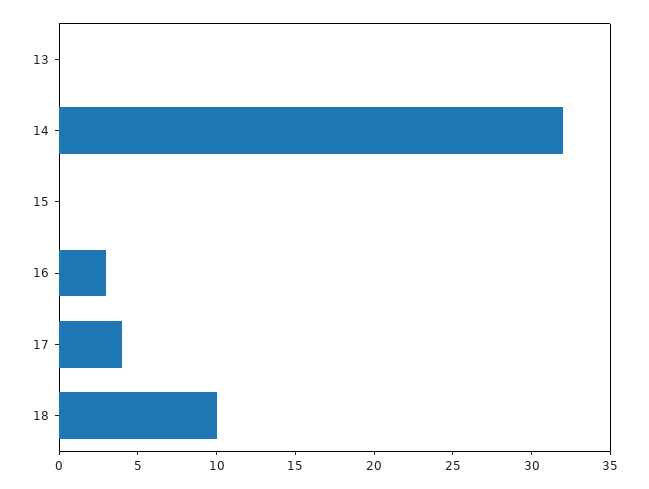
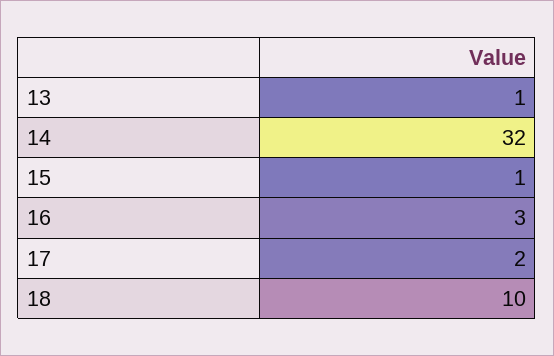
13: 0 -> 1
15: 0 -> 1
17: 4 -> 2

